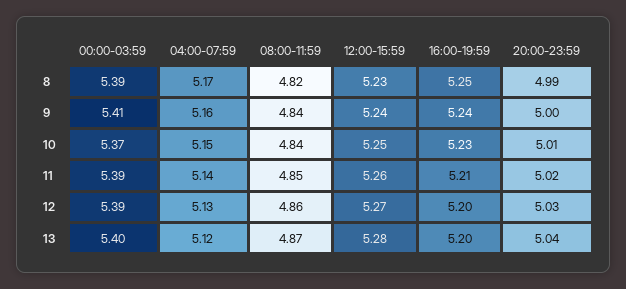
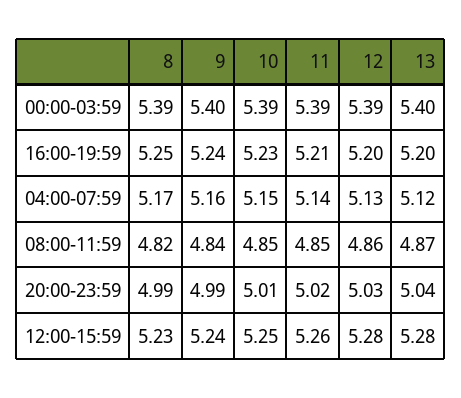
00:00-03:59, 9: 5.41 -> 5.4
20:00-23:59, 9: 5 -> 4.99
00:00-03:59, 10: 5.37 -> 5.39
08:00-11:59, 10: 4.84 -> 4.85
12:00-15:59, 12: 5.27 -> 5.28

